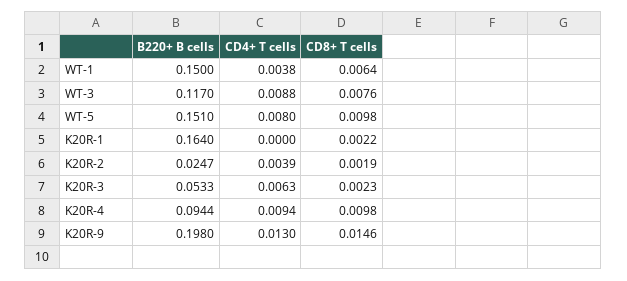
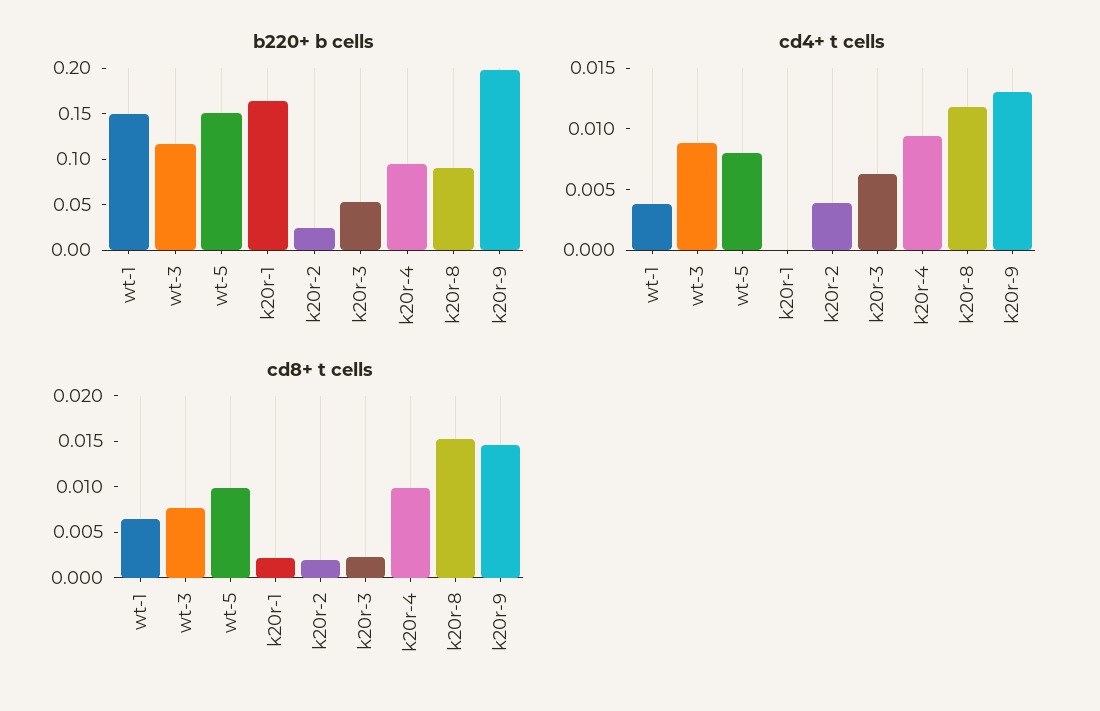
B220+ B cells, k20r-8: none -> 0.09
CD4+ T cells, k20r-8: none -> 0.012
CD8+ T cells, k20r-8: none -> 0.015

